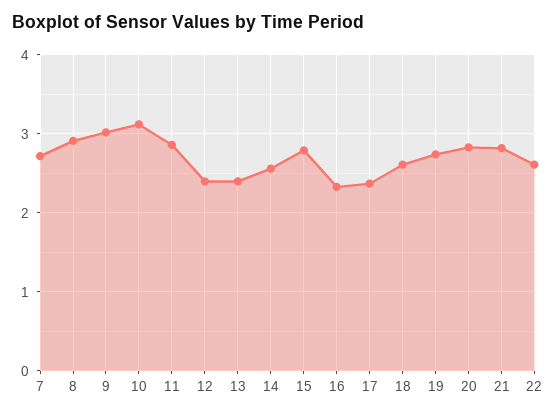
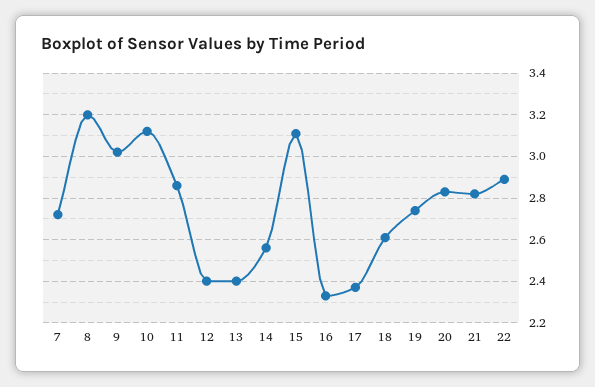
8: 2.9 -> 3.2
15: 2.8 -> 3.1
22: 2.6 -> 2.9

